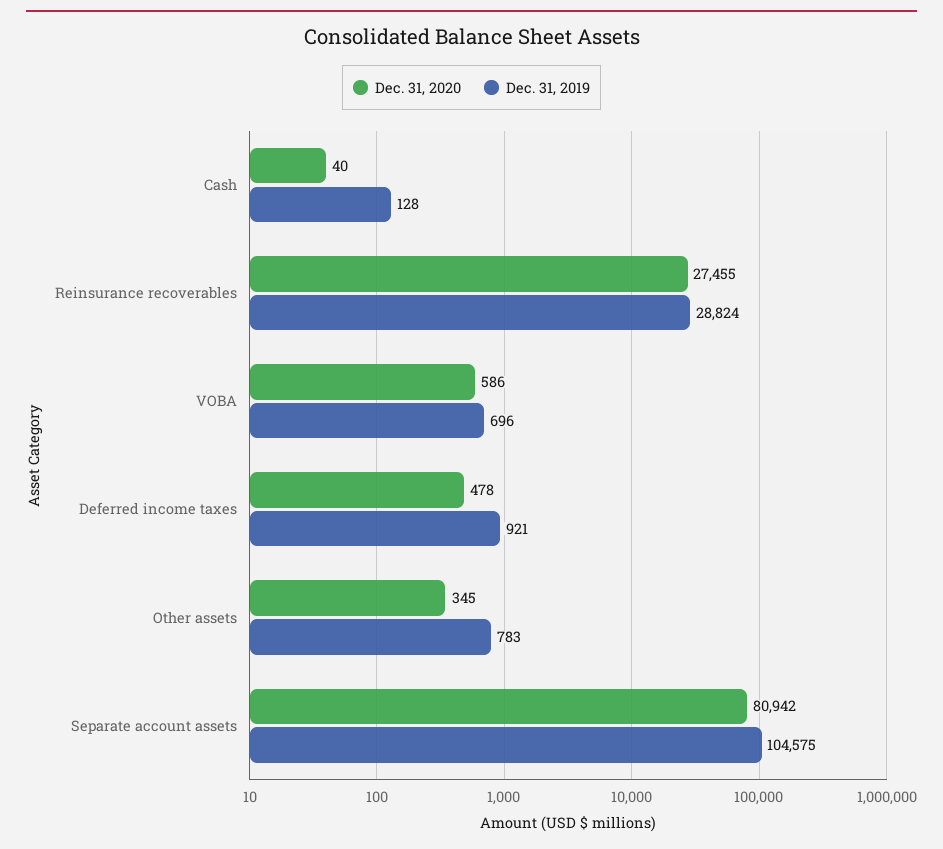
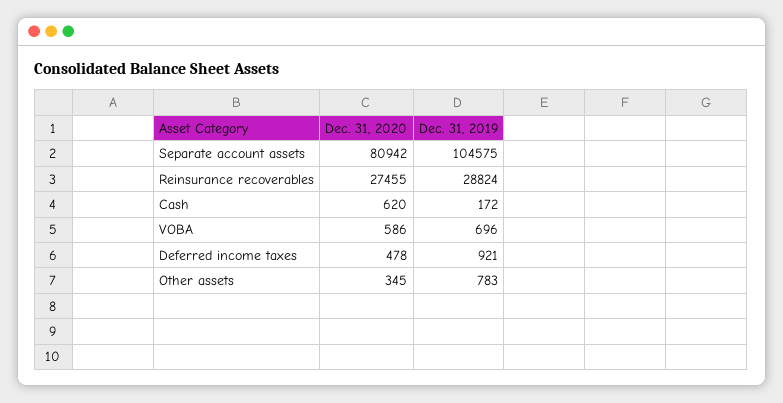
Dec. 31, 2020, Cash: 40 -> 620
Dec. 31, 2019, Cash: 128 -> 172

